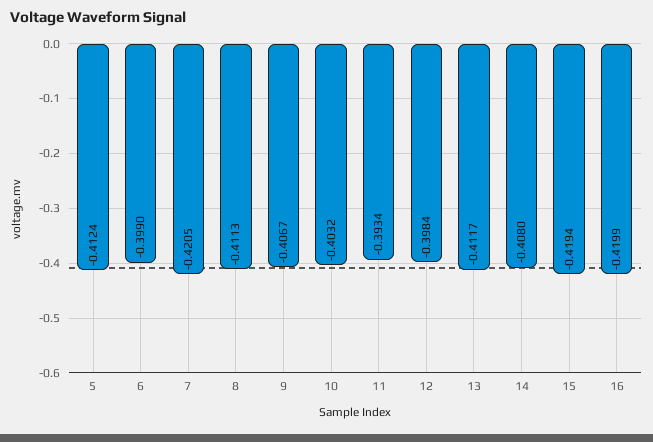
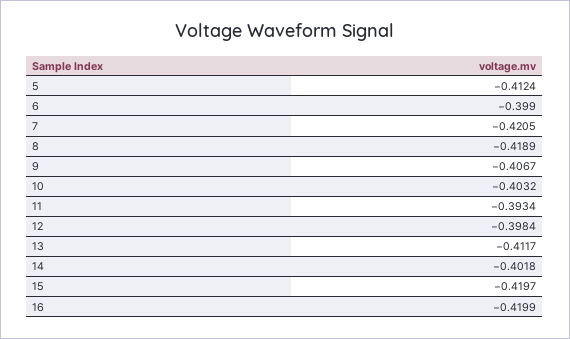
8: -0.4113 -> -0.4189
14: -0.408 -> -0.4018
15: -0.4194 -> -0.4197

